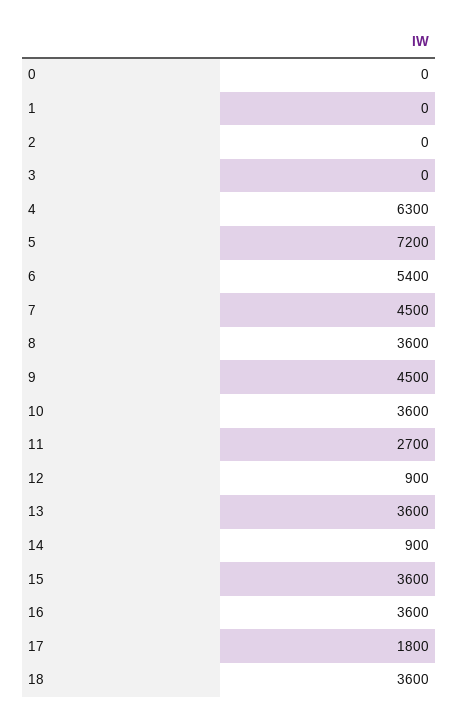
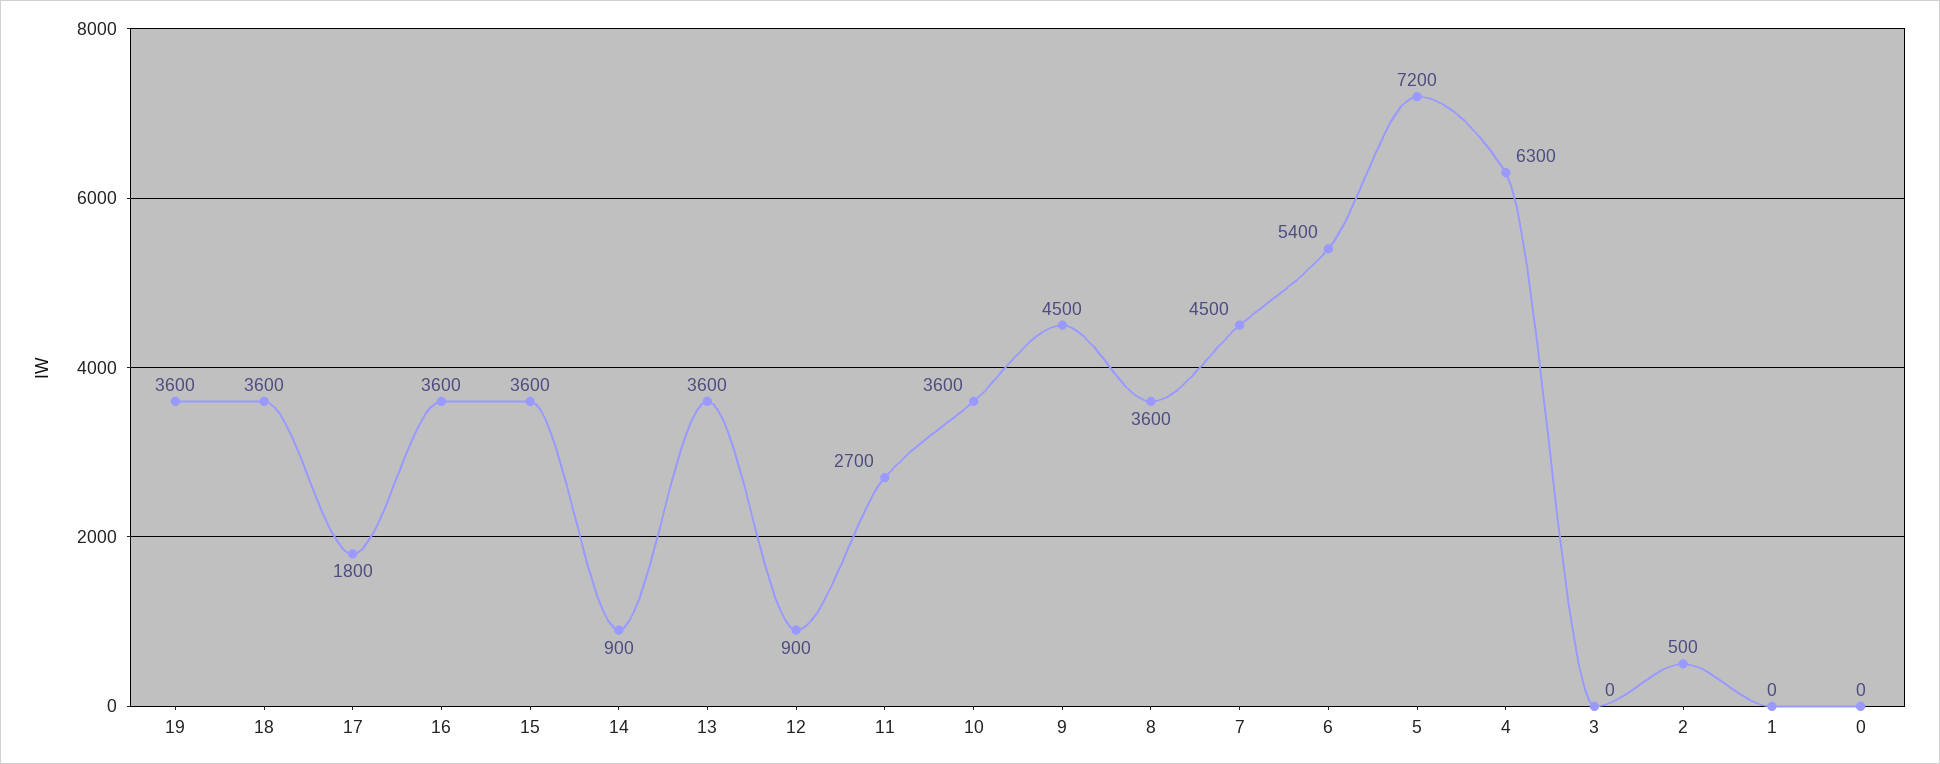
2: 0 -> 500
19: none -> 3600

